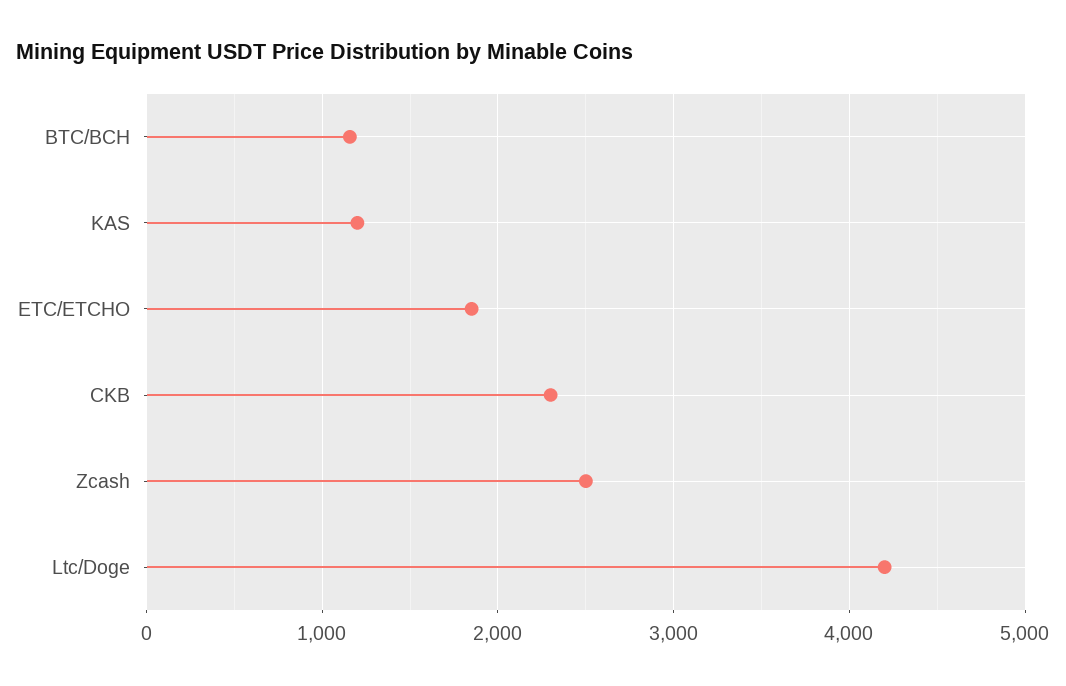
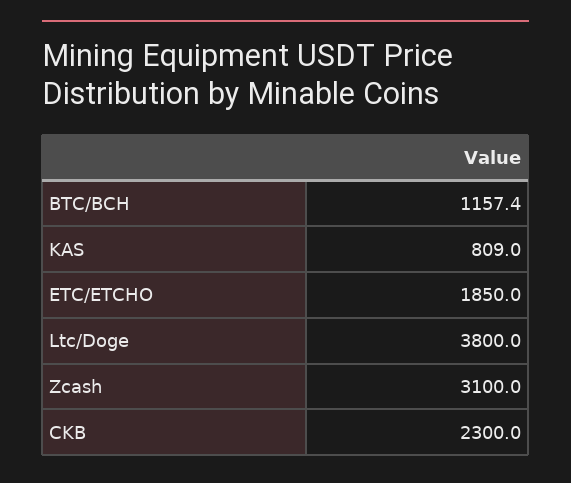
KAS: 1200 -> 809
Zcash: 2500 -> 3100
Ltc/Doge: 4200 -> 3800

